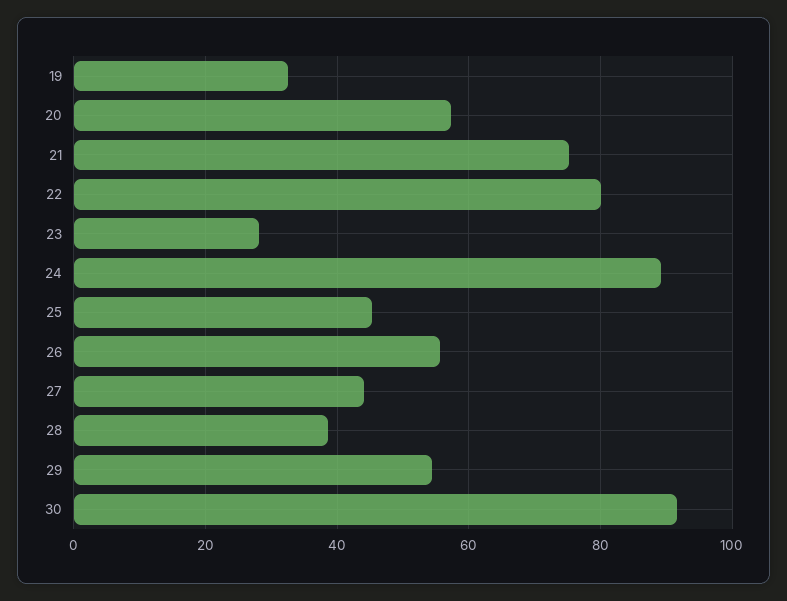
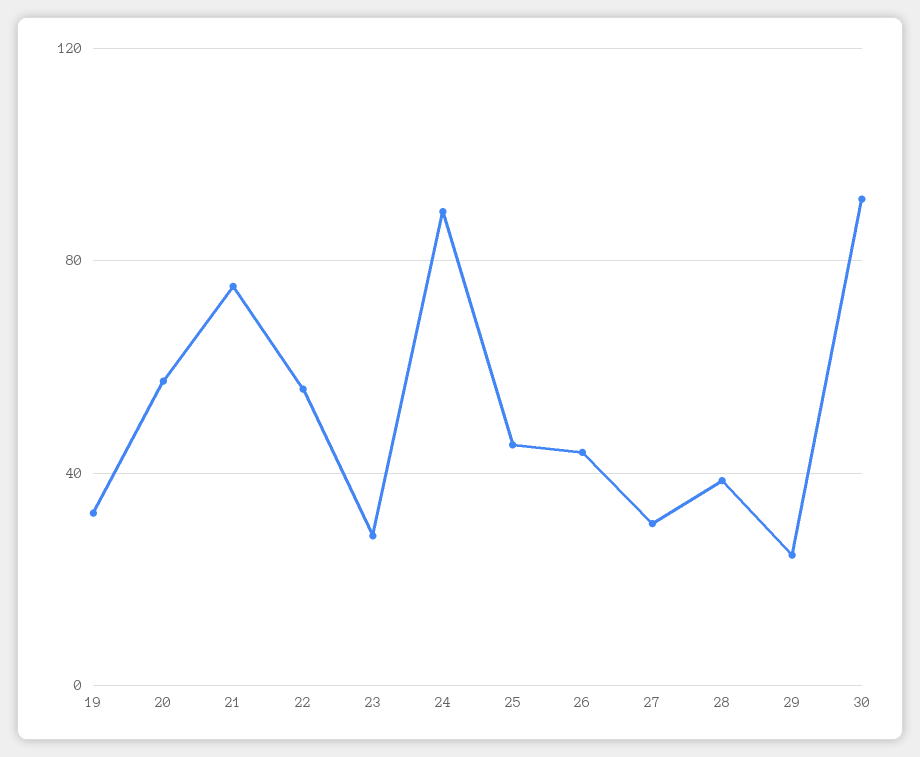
22: 80 -> 55
26: 56 -> 45
27: 44 -> 30
29: 54 -> 25

